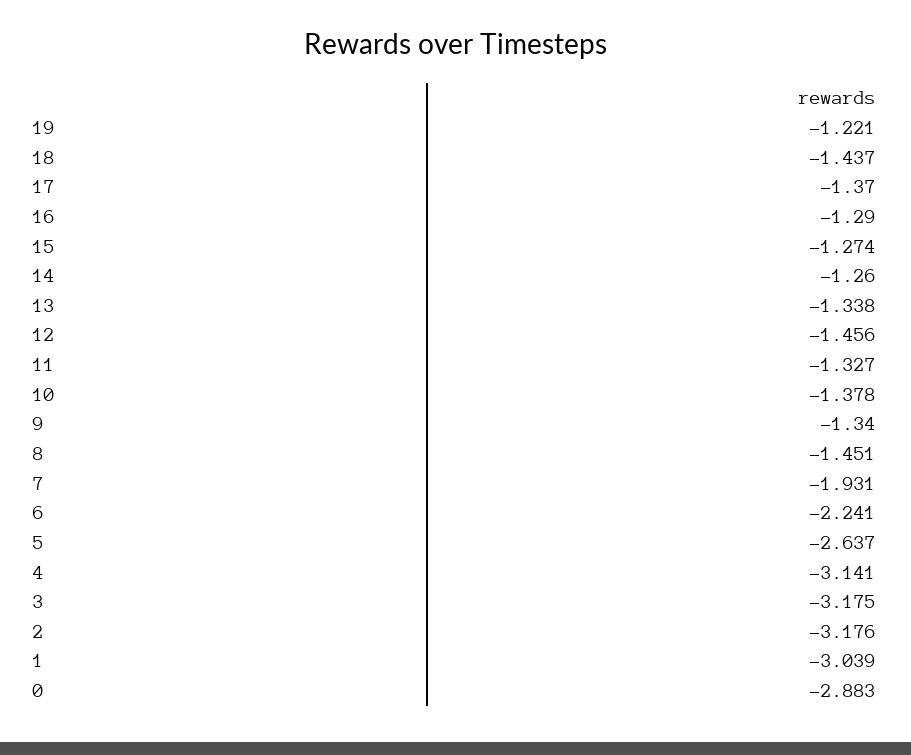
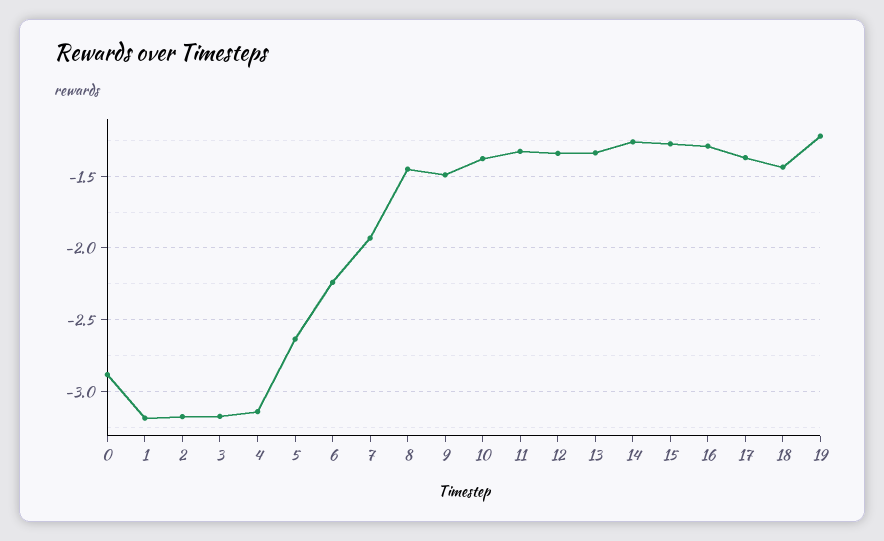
12: -1.456 -> -1.35
9: -1.34 -> -1.5
1: -3.039 -> -3.2

